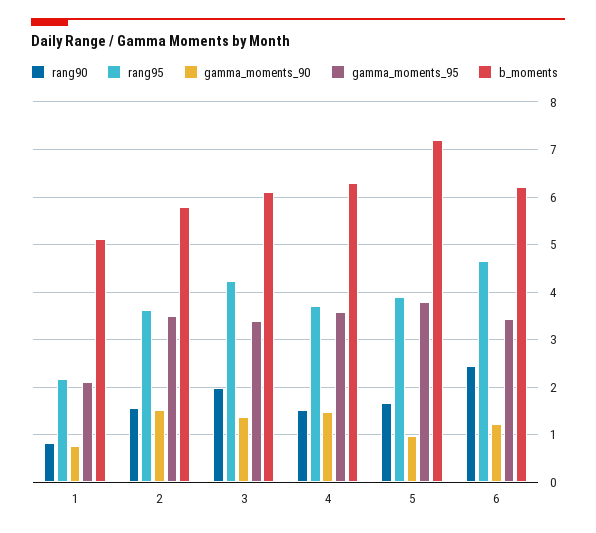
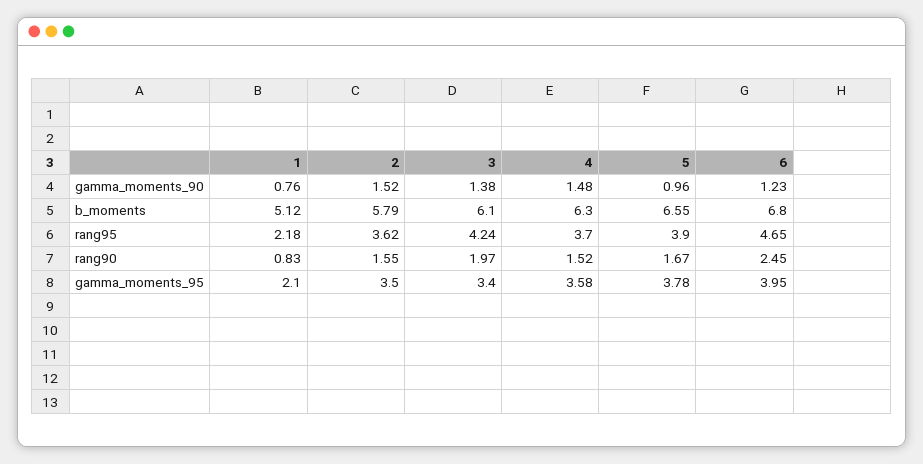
b_moments, 5: 7.2 -> 6.55
gamma_moments_95, 6: 3.4 -> 3.95
b_moments, 6: 6.2 -> 6.8

